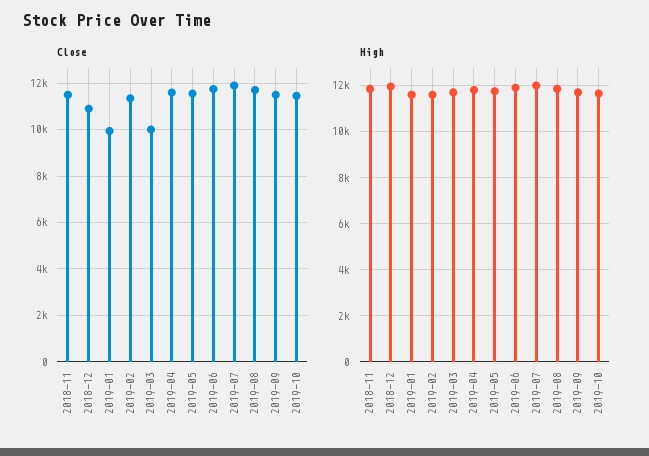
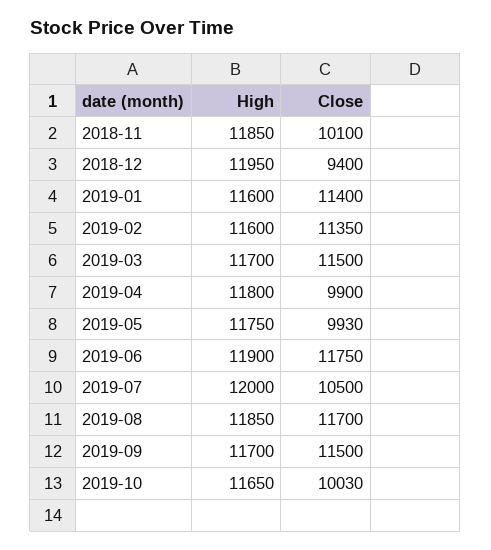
Close, 2018-11: 11500 -> 10100
Close, 2018-12: 11000 -> 9400
Close, 2019-01: 10000 -> 11400
Close, 2019-03: 10000 -> 11500
Close, 2019-04: 11500 -> 9900
Close, 2019-05: 11500 -> 9930
Close, 2019-07: 12000 -> 10500
Close, 2019-10: 11500 -> 10030

